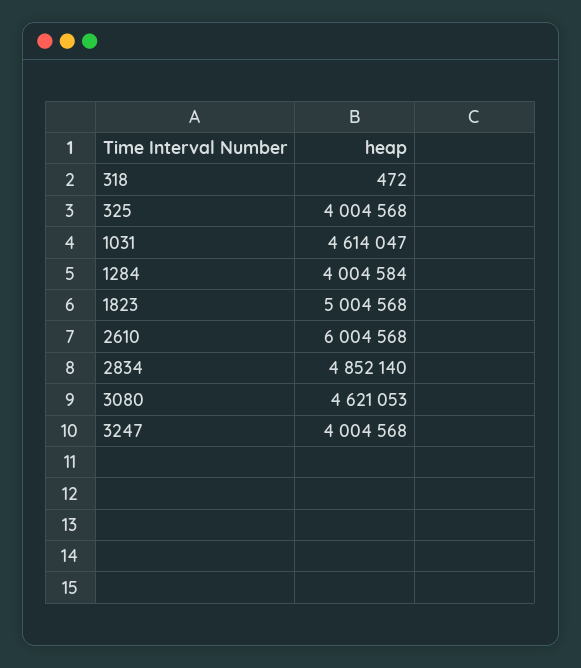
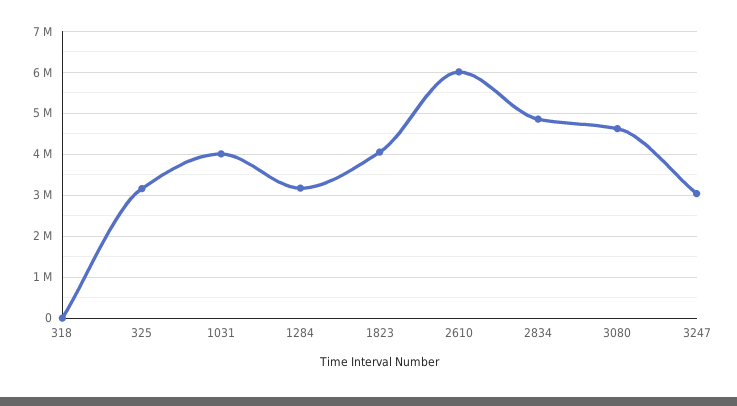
325: 4004568 -> 3200000
1031: 4614047 -> 4000000
1284: 4004584 -> 3200000
1823: 5004568 -> 4000000
3247: 4004568 -> 3000000

